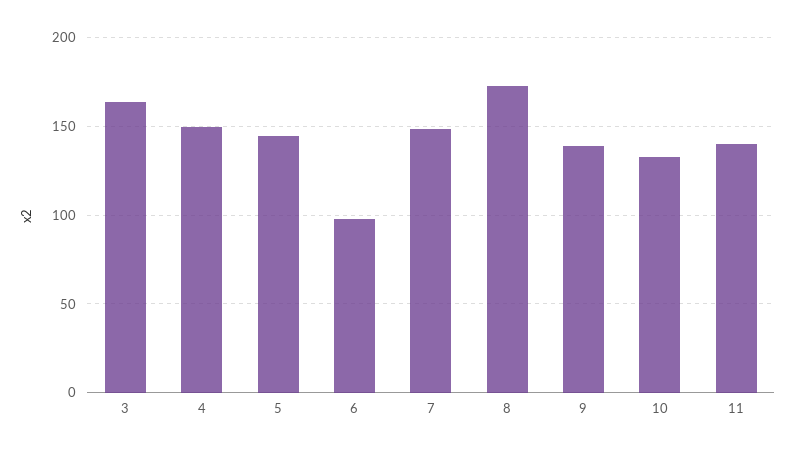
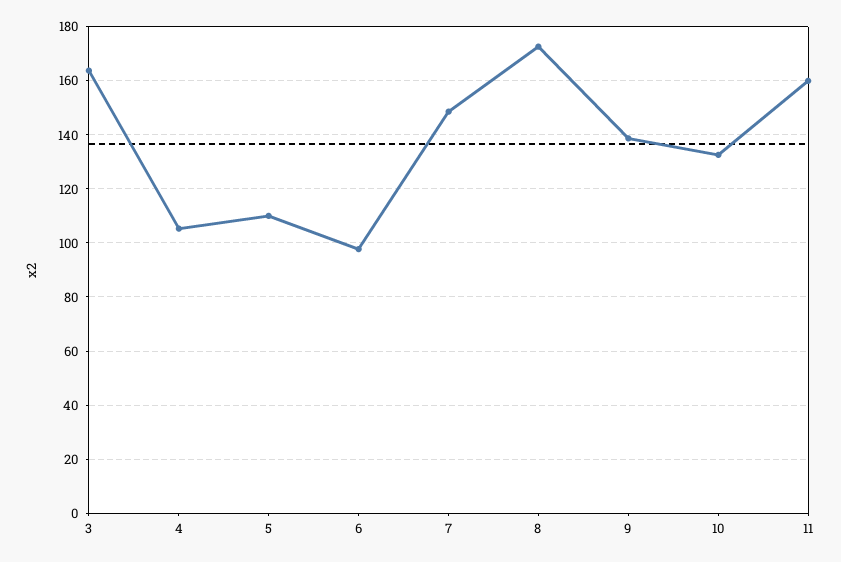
4: 150 -> 105
5: 145 -> 110
11: 140 -> 160

